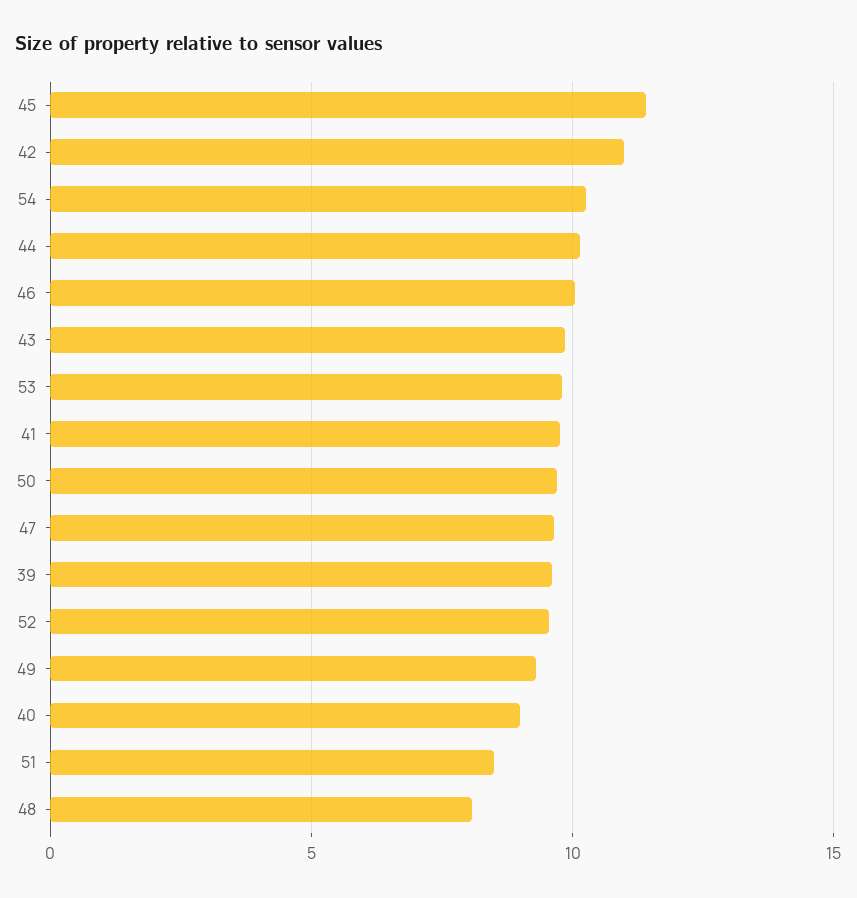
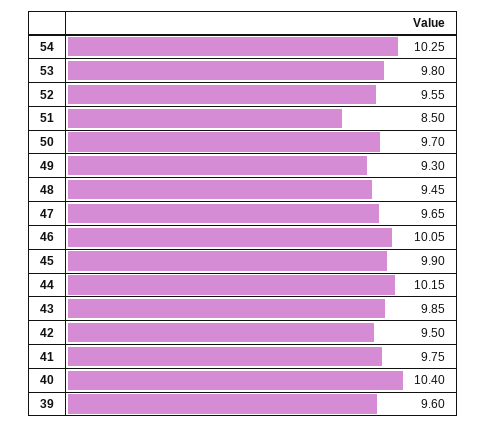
45: 11.5 -> 9.9
42: 11 -> 9.5
40: 9 -> 10.4
48: 8 -> 9.45

